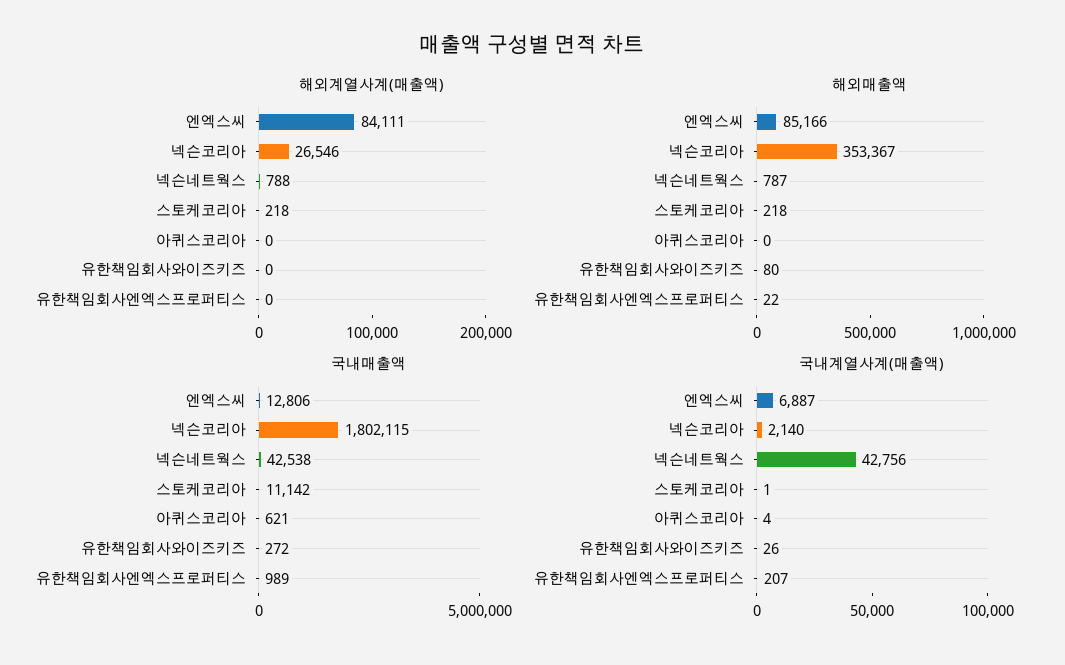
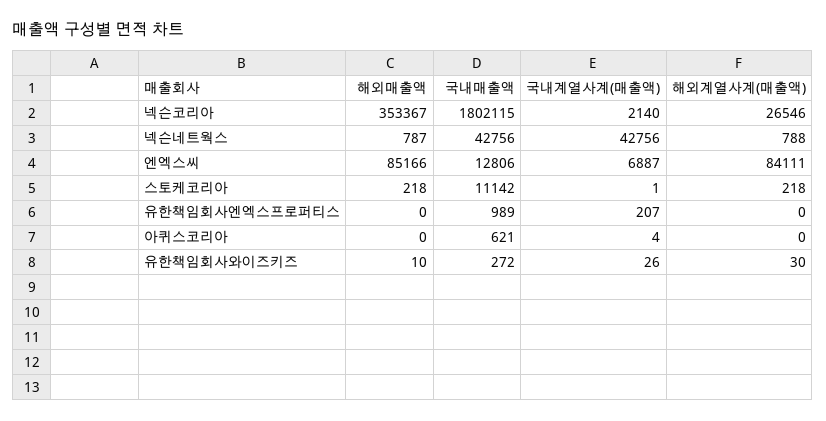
해외계열사계(매출액), 유한책임회사와이즈키즈: 0 -> 30
해외매출액, 유한책임회사와이즈키즈: 80 -> 10
해외매출액, 유한책임회사엔엑스프로퍼티스: 22 -> 0
국내매출액, 넥슨네트웍스: 42538 -> 42756

